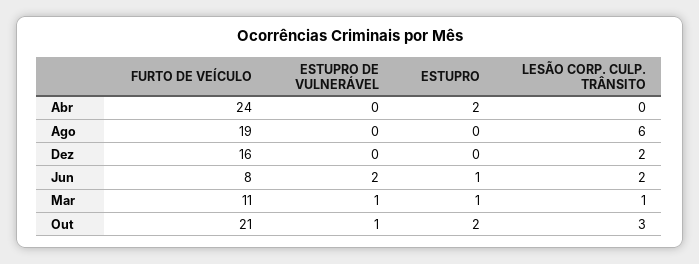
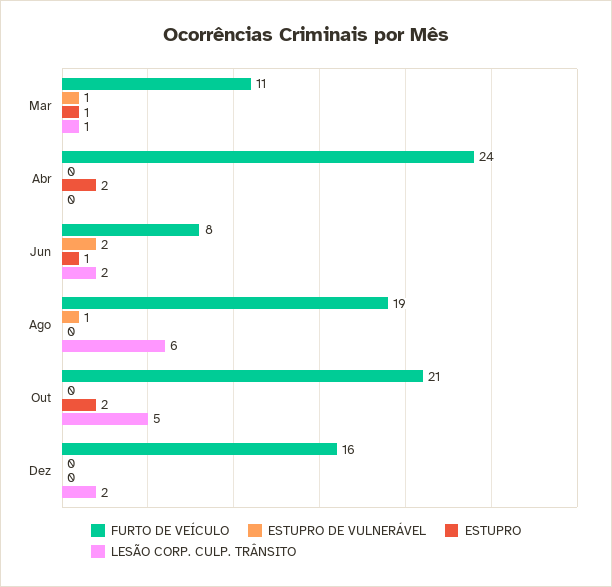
ESTUPRO DE VULNERÁVEL, Ago: 0 -> 1
ESTUPRO DE VULNERÁVEL, Out: 1 -> 0
LESÃO CORP. CULP. TRÂNSITO, Out: 3 -> 5

